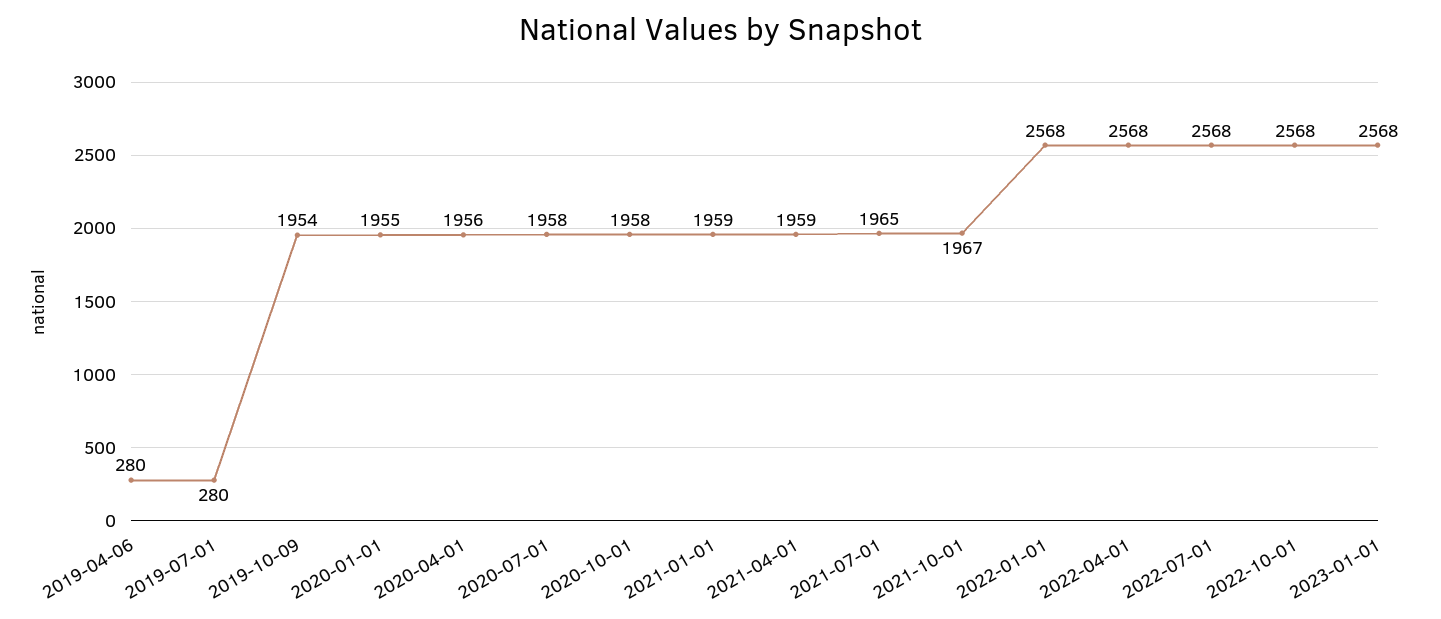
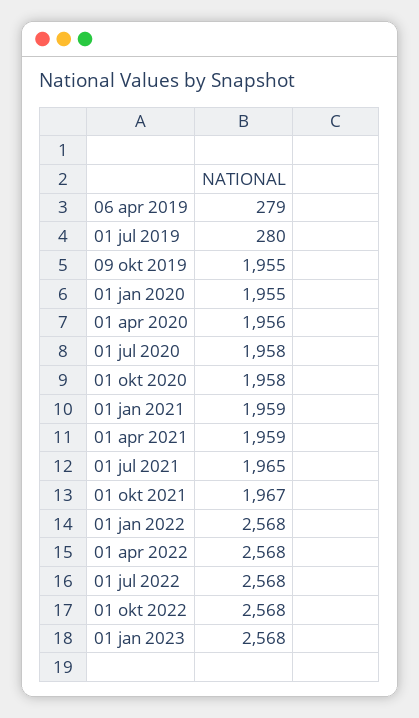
2019-04-06: 280 -> 279
2019-10-09: 1954 -> 1955

